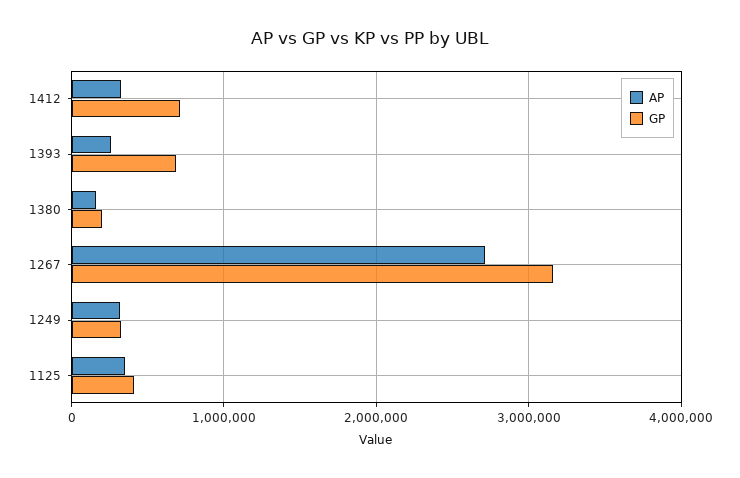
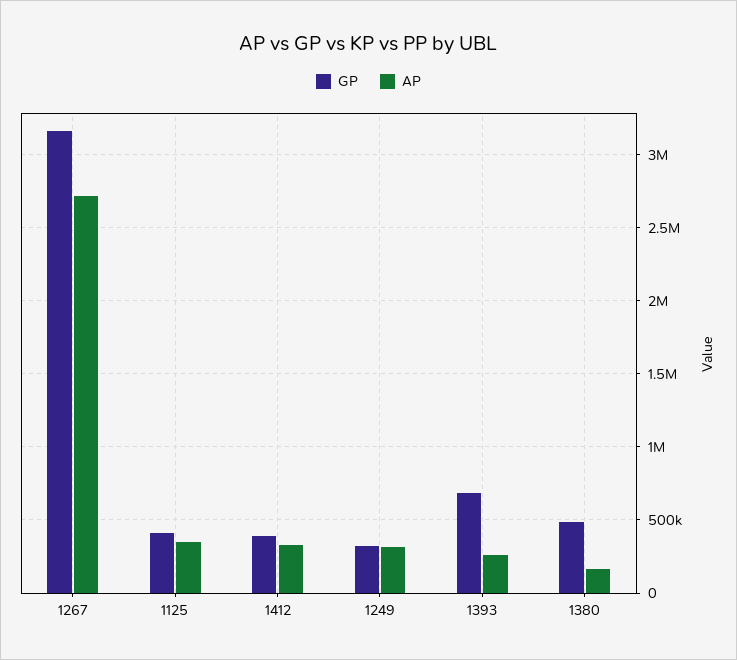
GP, 1412: 700000 -> 400000
GP, 1380: 200000 -> 500000

